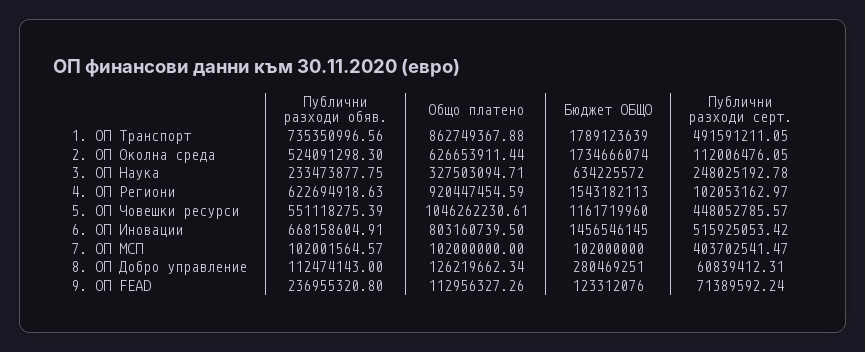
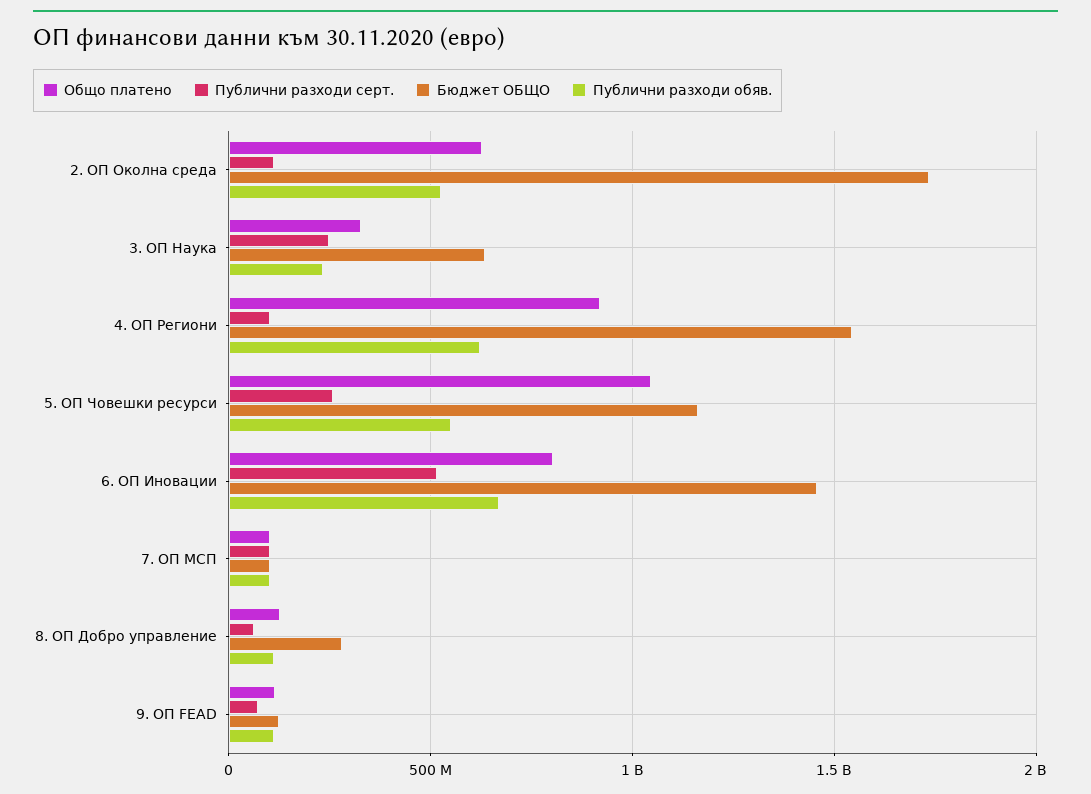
Публични разходи обяв., 1. ОП Транспорт: 735350996.56 -> none
Общо платено, 1. ОП Транспорт: 862749367.88 -> none
Бюджет ОБЩО, 1. ОП Транспорт: 1789123639 -> none
Публични разходи серт., 1. ОП Транспорт: 491591211.05 -> none
Публични разходи серт., 5. ОП Човешки ресурси: 448052785.57 -> 250000000
Публични разходи серт., 7. ОП МСП: 403702541.47 -> 100000000
Публични разходи обяв., 9. ОП FEAD: 236955320.8 -> 100000000

